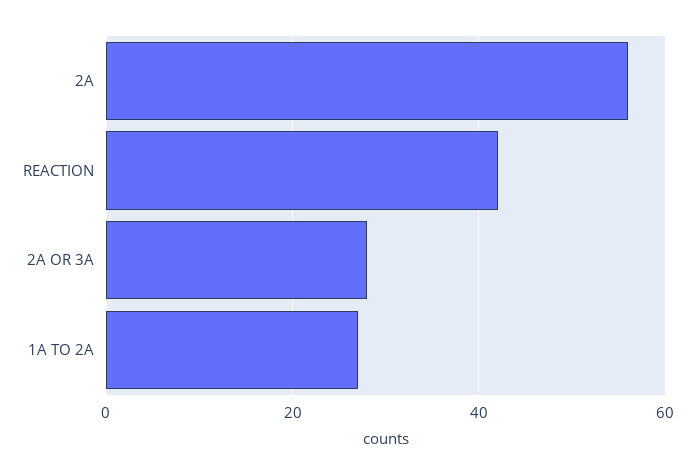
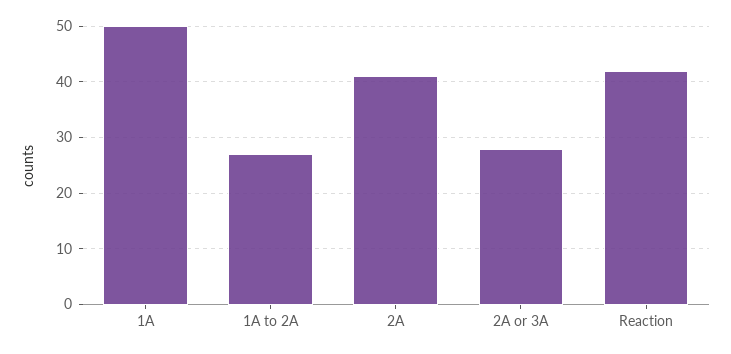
2A: 55 -> 40
1A: none -> 50

